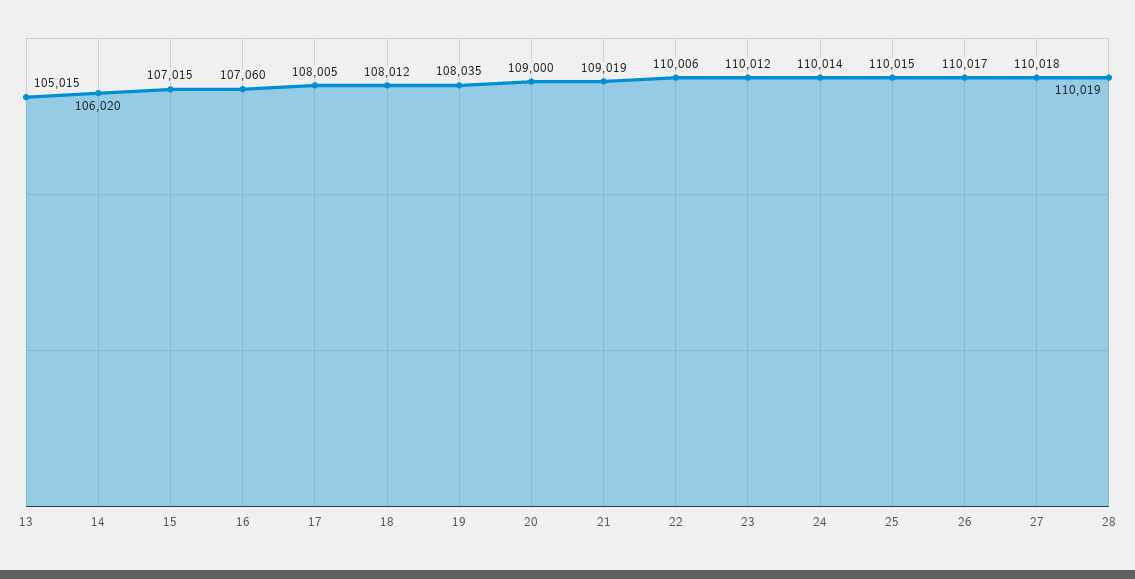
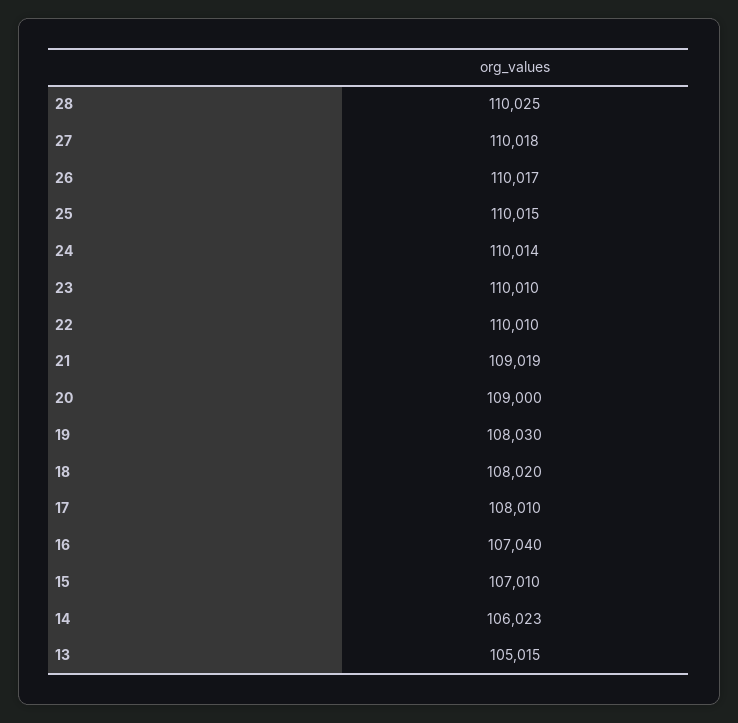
14: 106020 -> 106023
15: 107015 -> 107010
16: 107060 -> 107040
17: 108005 -> 108010
18: 108012 -> 108020
19: 108035 -> 108030
22: 110006 -> 110010
23: 110012 -> 110010
28: 110019 -> 110025

